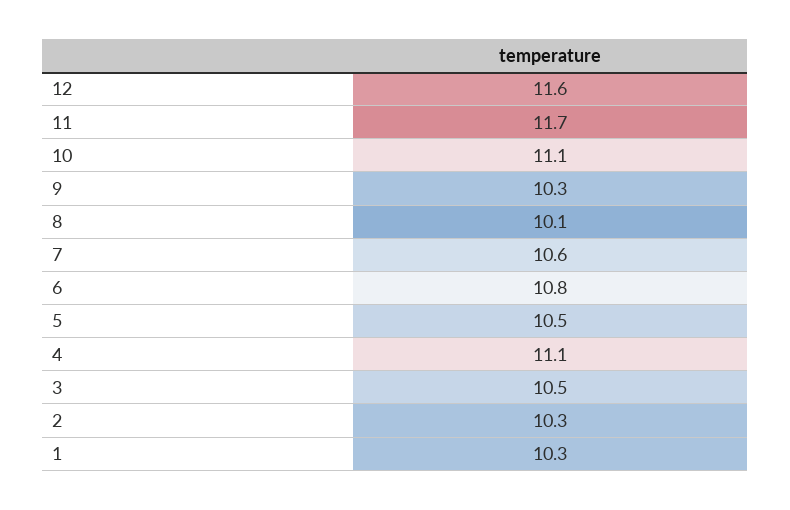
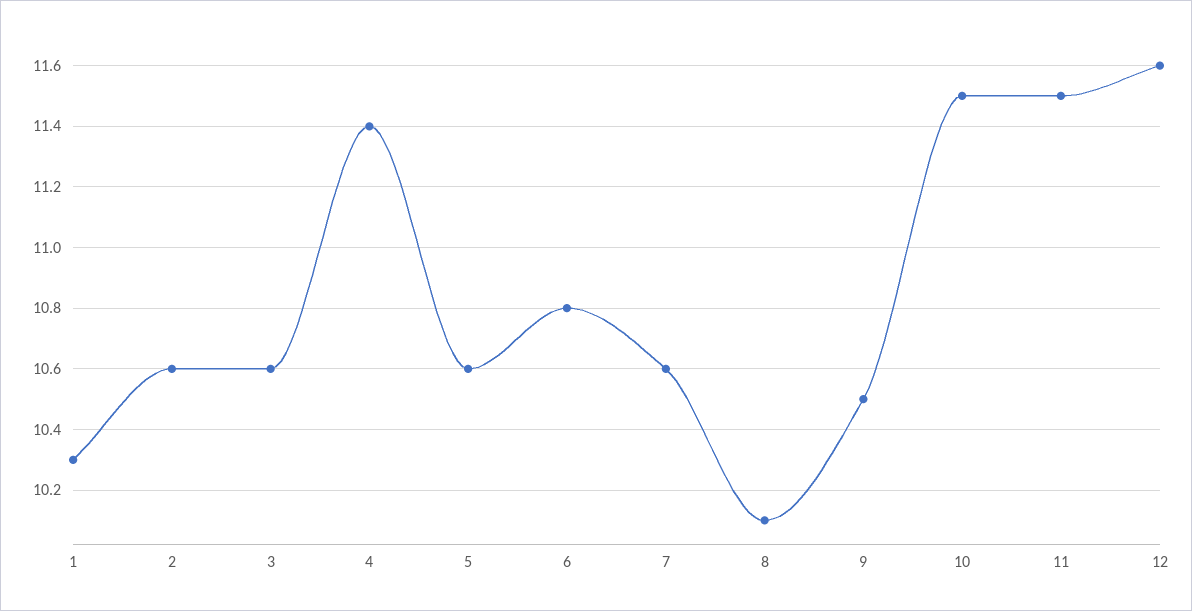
11: 11.7 -> 11.5
10: 11.1 -> 11.5
9: 10.3 -> 10.5
5: 10.5 -> 10.6
4: 11.1 -> 11.4
3: 10.5 -> 10.6
2: 10.3 -> 10.6

